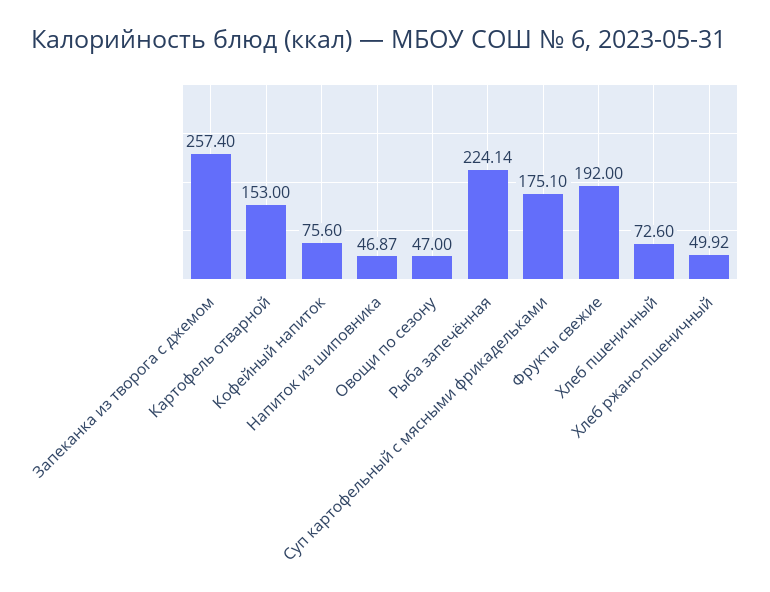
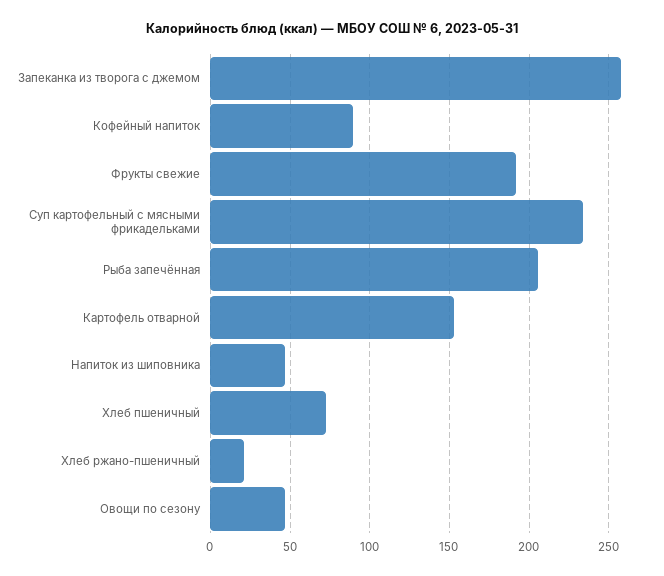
Кофейный напиток: 75.6 -> 90
Рыба запечённая: 224.14 -> 205
Суп картофельный с мясными фрикадельками: 175.1 -> 235
Хлеб ржано-пшеничный: 49.92 -> 20

